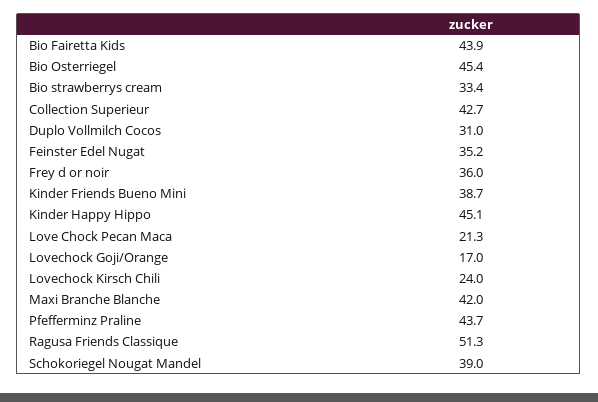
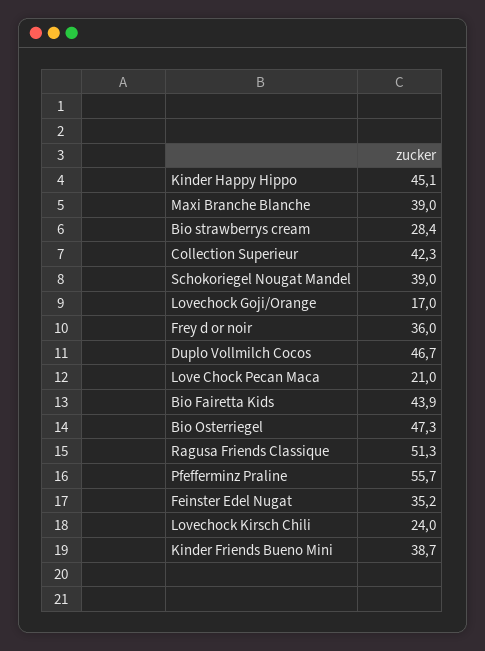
Bio Osterriegel: 45.4 -> 47.3
Bio strawberrys cream: 33.4 -> 28.4
Collection Superieur: 42.7 -> 42.3
Duplo Vollmilch Cocos: 31 -> 46.7
Love Chock Pecan Maca: 21.3 -> 21
Maxi Branche Blanche: 42 -> 39
Pfefferminz Praline: 43.7 -> 55.7

